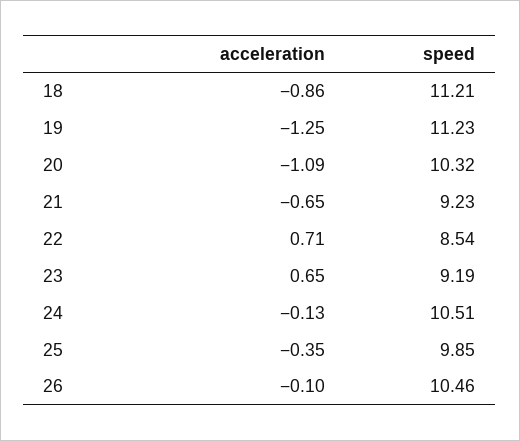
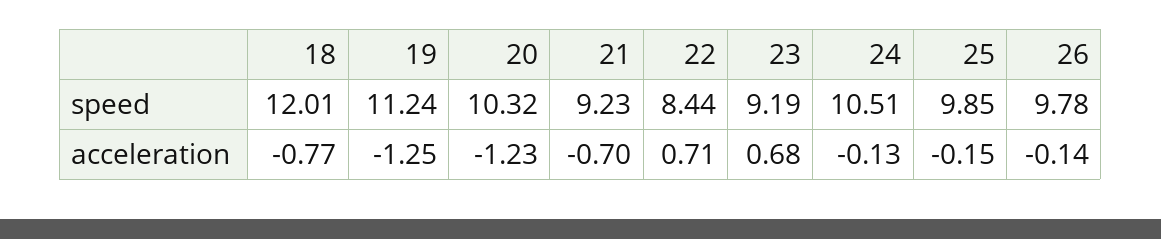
acceleration, 18: -0.86 -> -0.77
speed, 18: 11.21 -> 12.01
speed, 19: 11.23 -> 11.24
acceleration, 20: -1.09 -> -1.23
acceleration, 21: -0.65 -> -0.7
speed, 22: 8.54 -> 8.44
acceleration, 23: 0.65 -> 0.68
acceleration, 25: -0.35 -> -0.15
acceleration, 26: -0.1 -> -0.14
speed, 26: 10.46 -> 9.78

